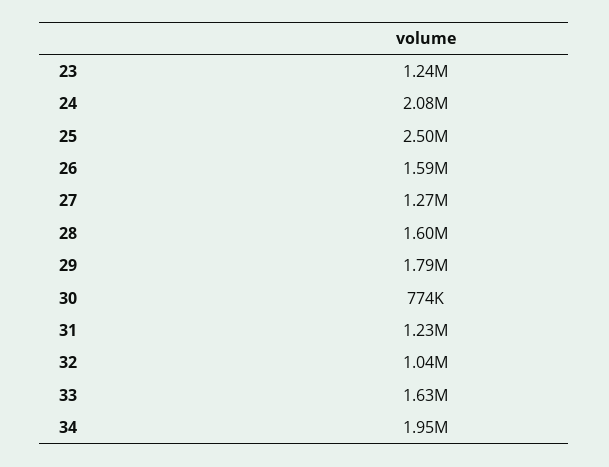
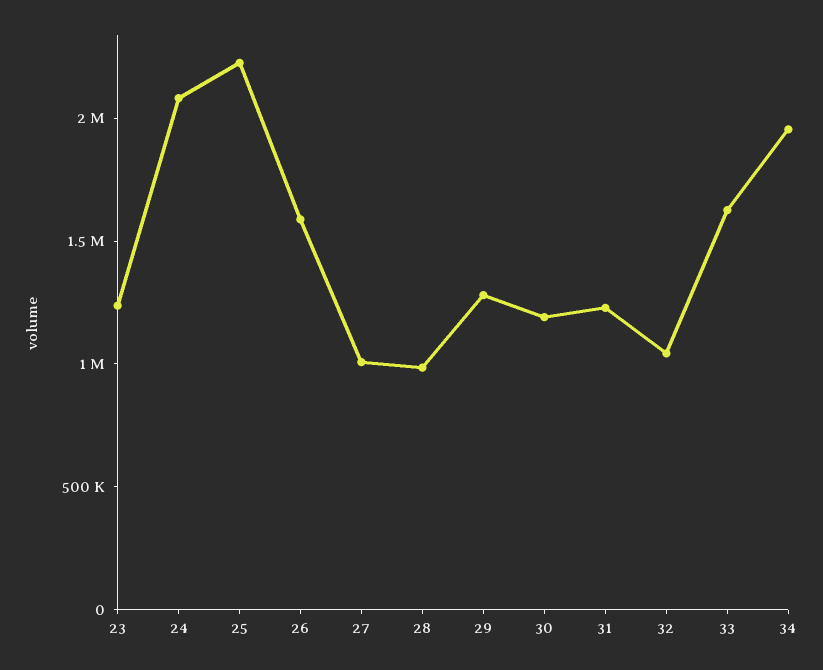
25: 2500000 -> 2200000
27: 1270000 -> 1000000
28: 1600000 -> 1000000
29: 1790000 -> 1300000
30: 774000 -> 1200000

